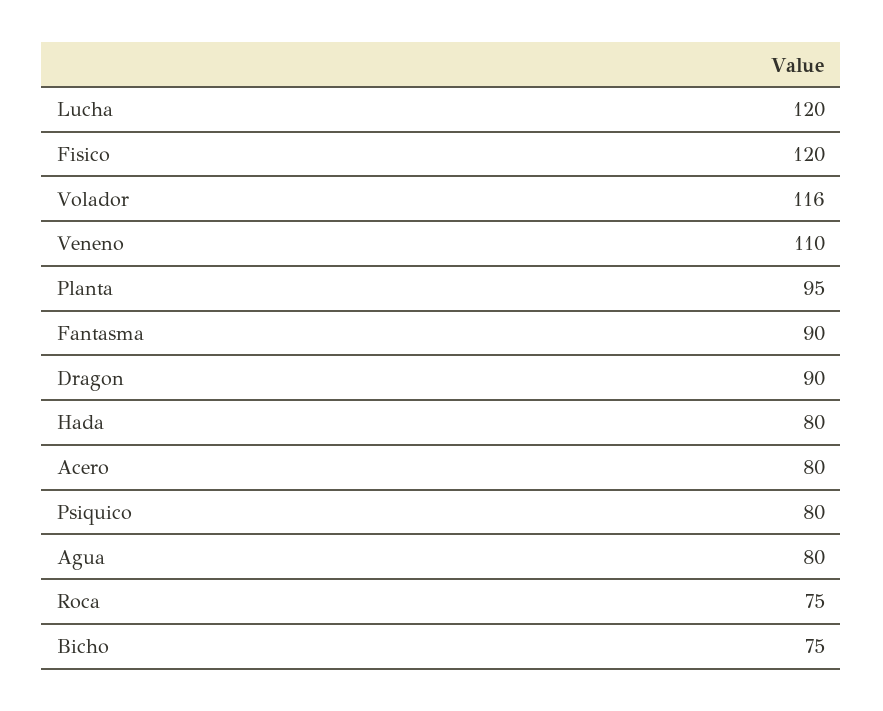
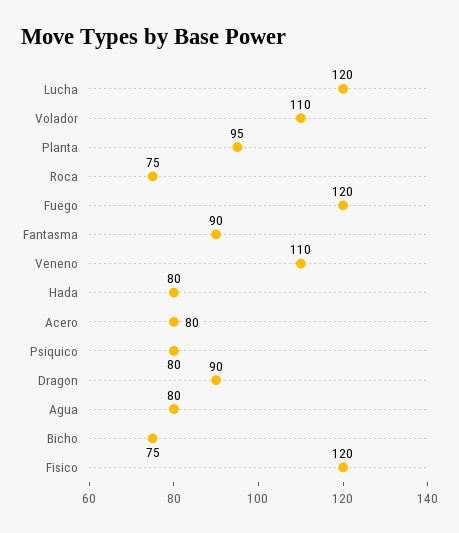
Volador: 116 -> 110
Fuego: none -> 120

